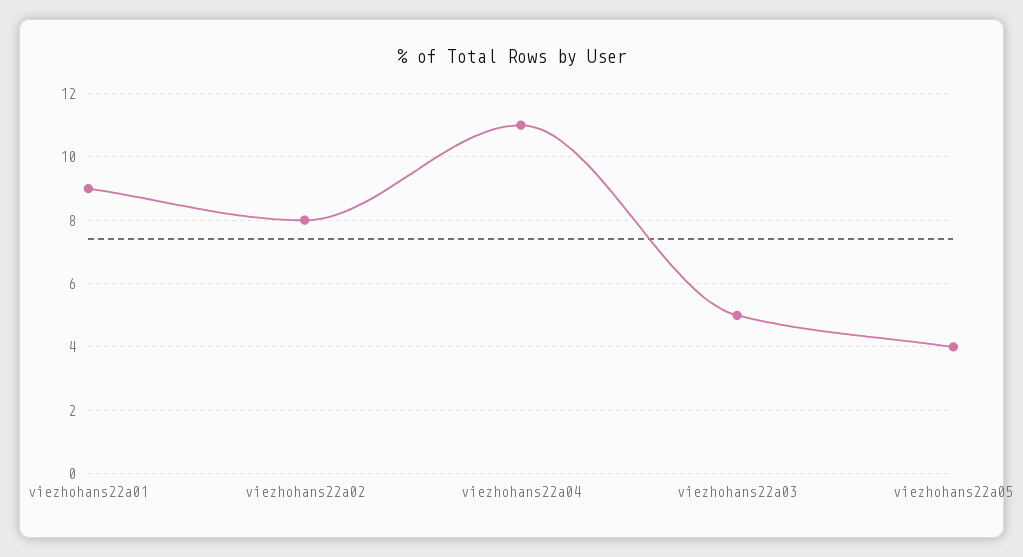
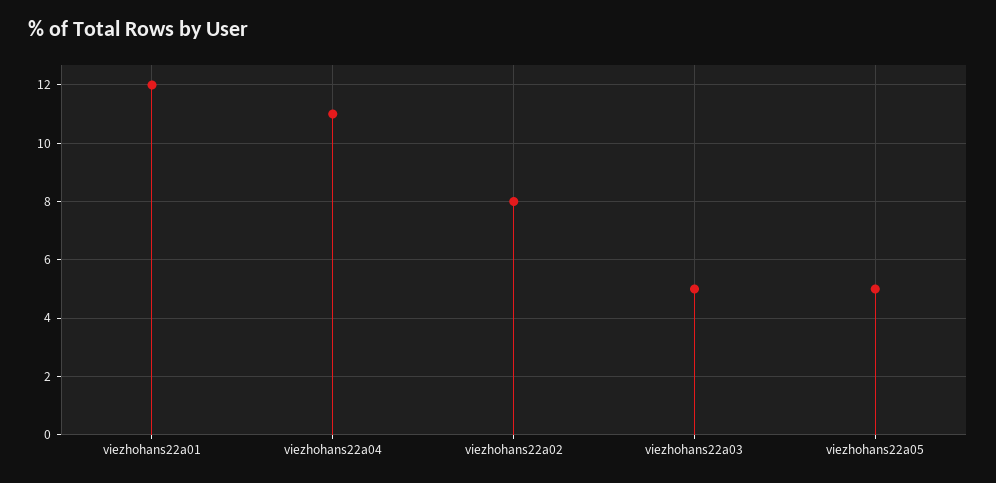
viezhohans22a01: 9 -> 12
viezhohans22a05: 4 -> 5

